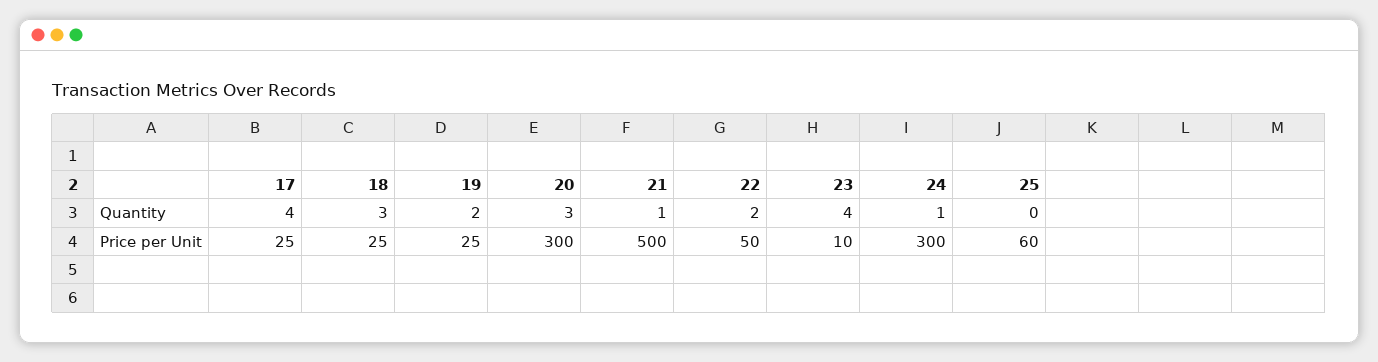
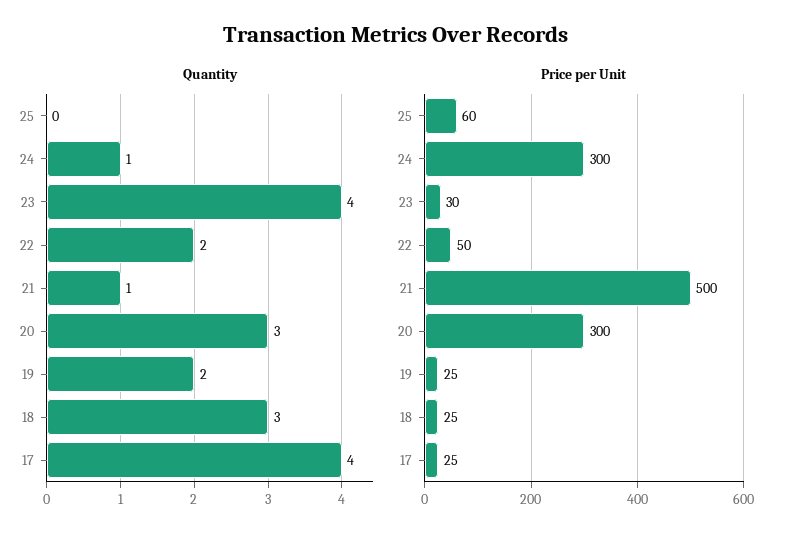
Price per Unit, 23: 10 -> 30

